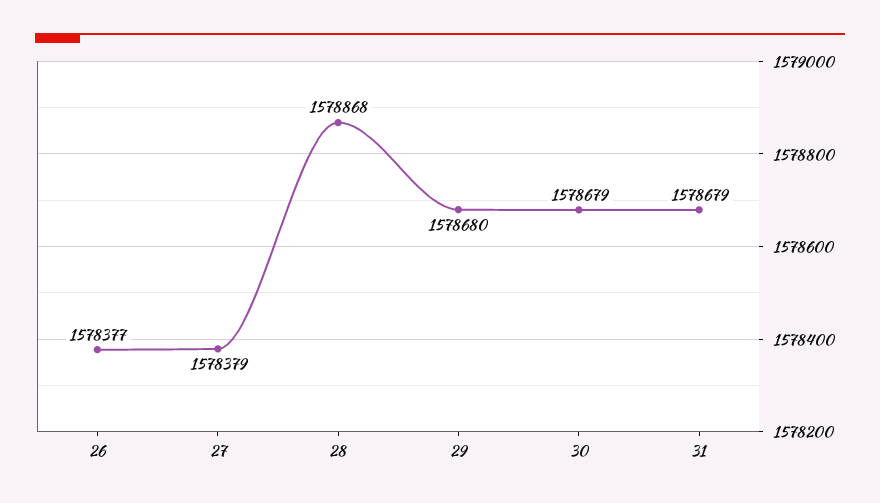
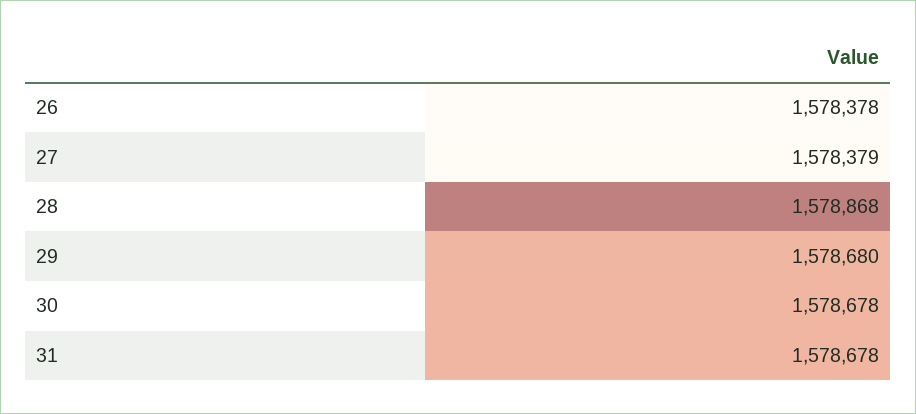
26: 1578377 -> 1578378
30: 1578679 -> 1578678
31: 1578679 -> 1578678

